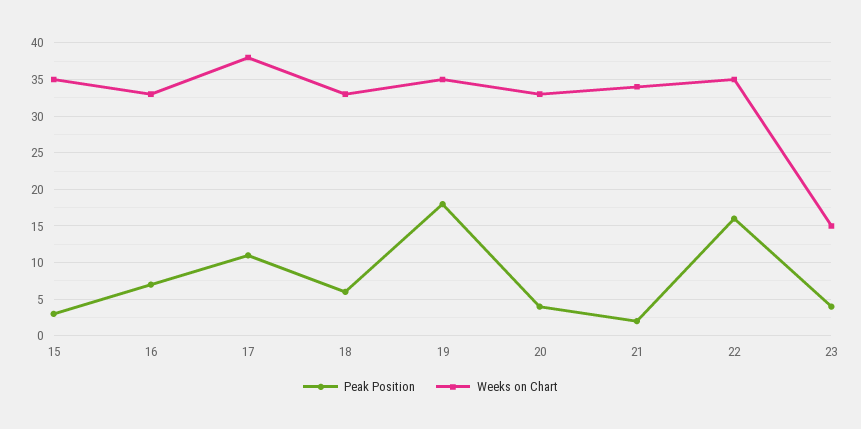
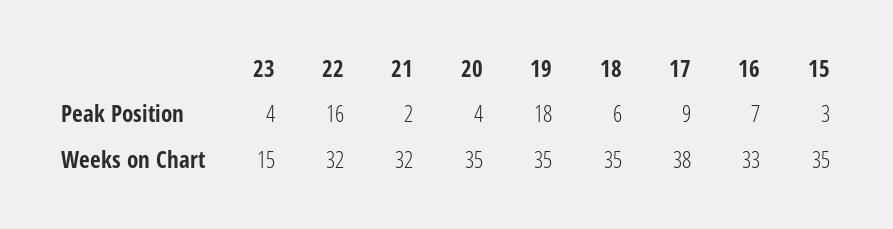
Peak Position, 17: 11 -> 9
Weeks on Chart, 18: 33 -> 35
Weeks on Chart, 20: 33 -> 35
Weeks on Chart, 21: 34 -> 32
Weeks on Chart, 22: 35 -> 32

